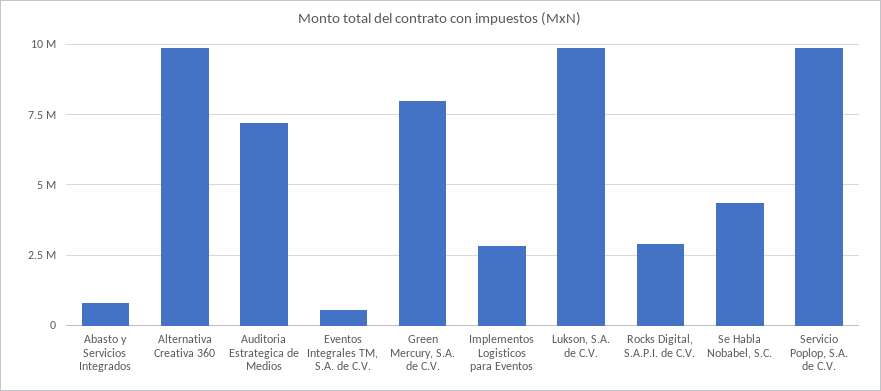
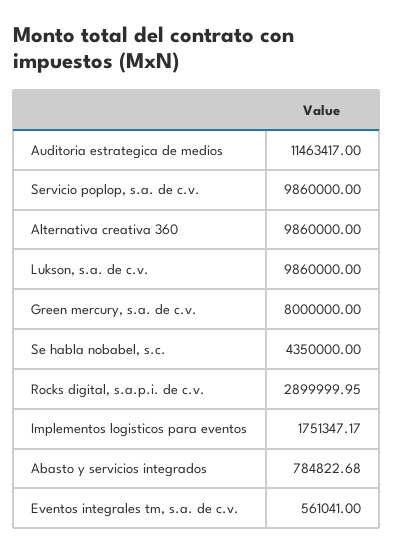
Auditoria Estrategica de Medios: 7250000 -> 11463417
Implementos Logisticos para Eventos: 2750000 -> 1751347.17

